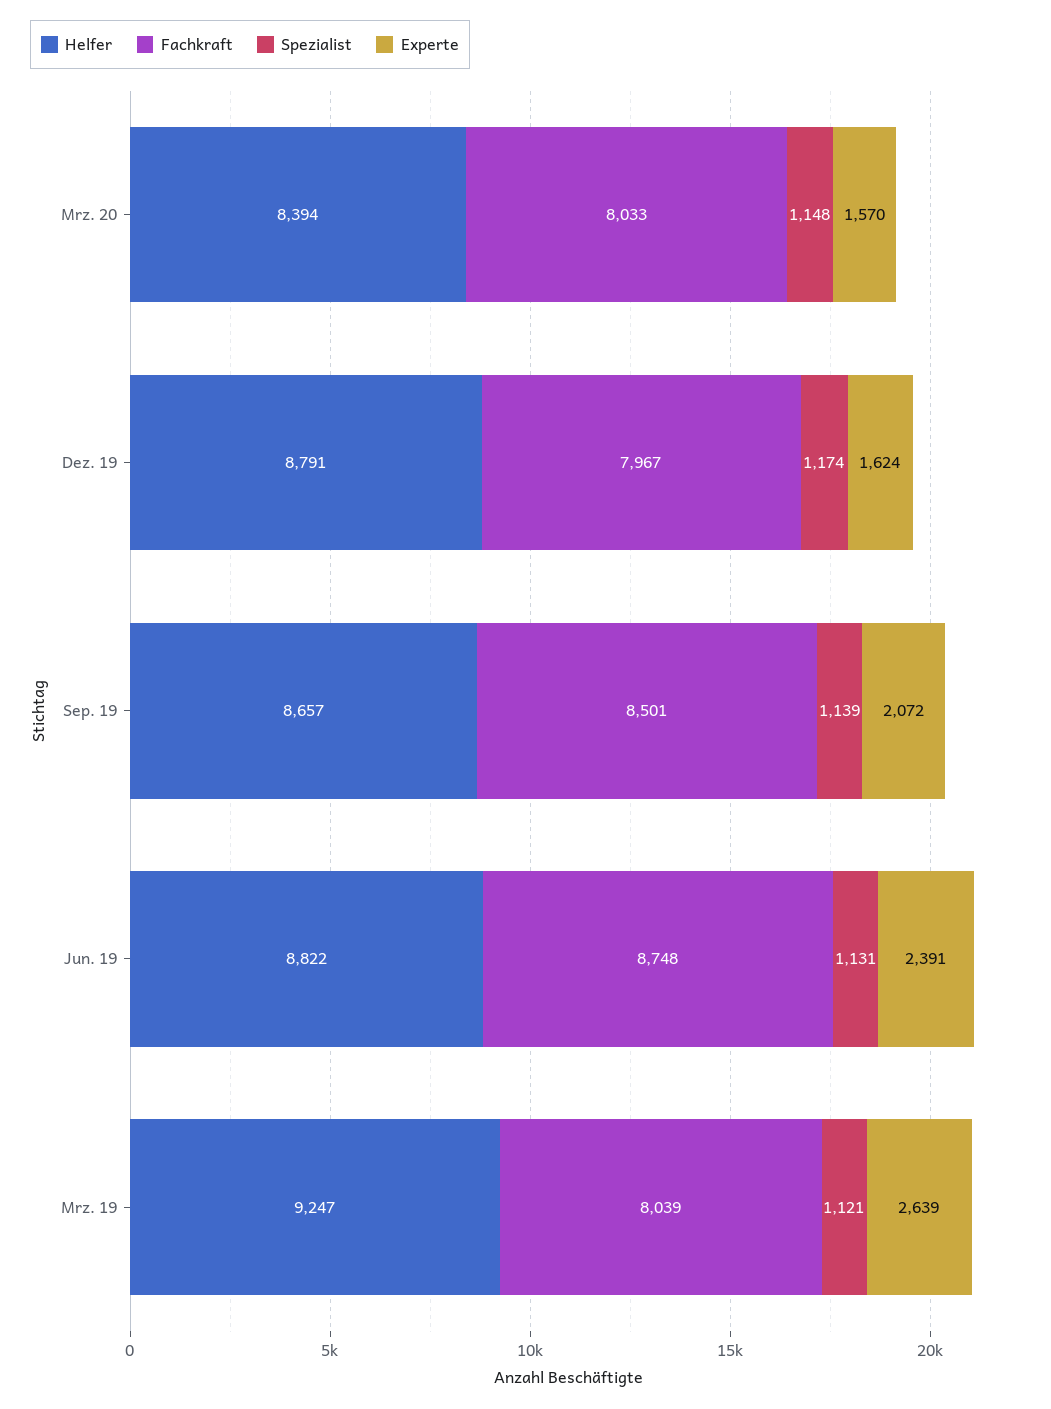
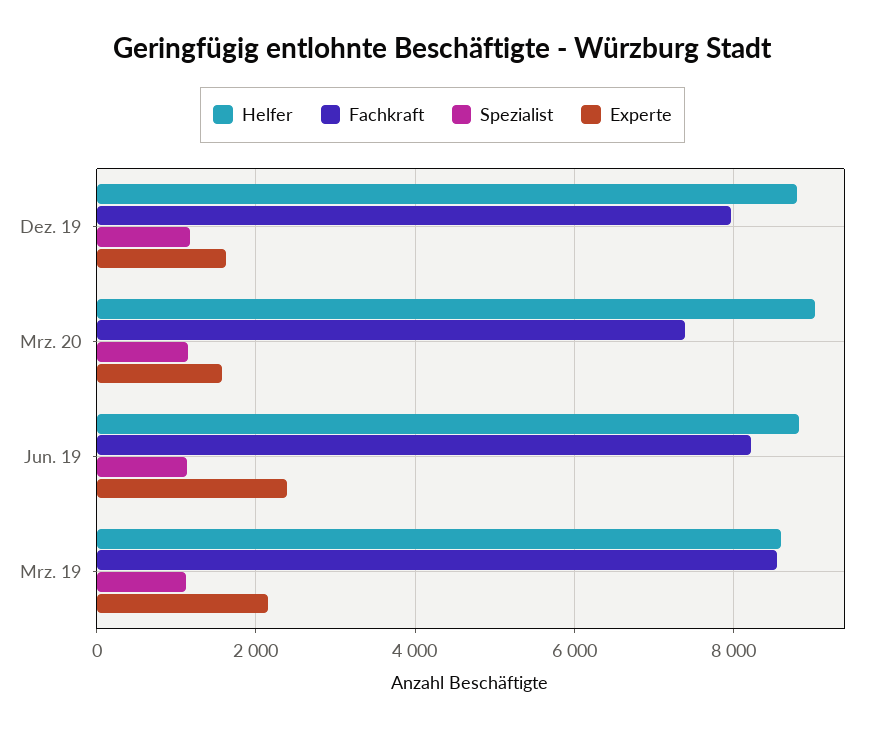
Helfer, Mrz. 20: 8394 -> 9000
Fachkraft, Mrz. 20: 8033 -> 7400
Helfer, Sep. 19: 8657 -> none
Fachkraft, Sep. 19: 8501 -> none
Spezialist, Sep. 19: 1139 -> none
Experte, Sep. 19: 2072 -> none
Fachkraft, Jun. 19: 8748 -> 8200
Helfer, Mrz. 19: 9247 -> 8600
Fachkraft, Mrz. 19: 8039 -> 8600
Experte, Mrz. 19: 2639 -> 2200

